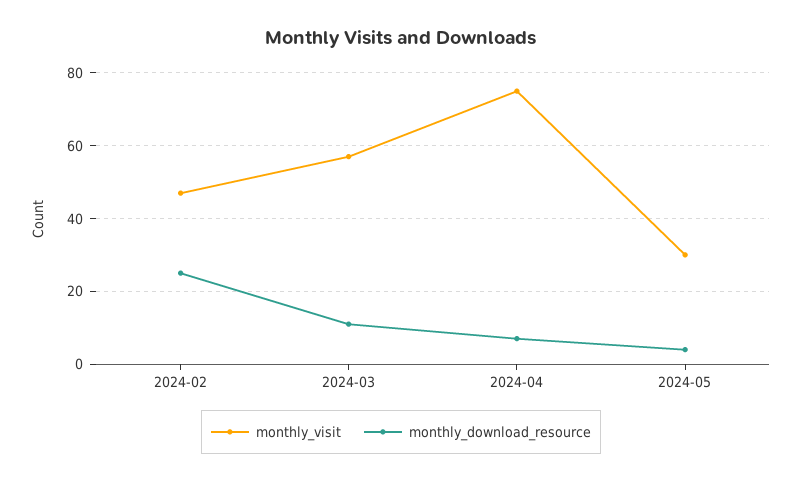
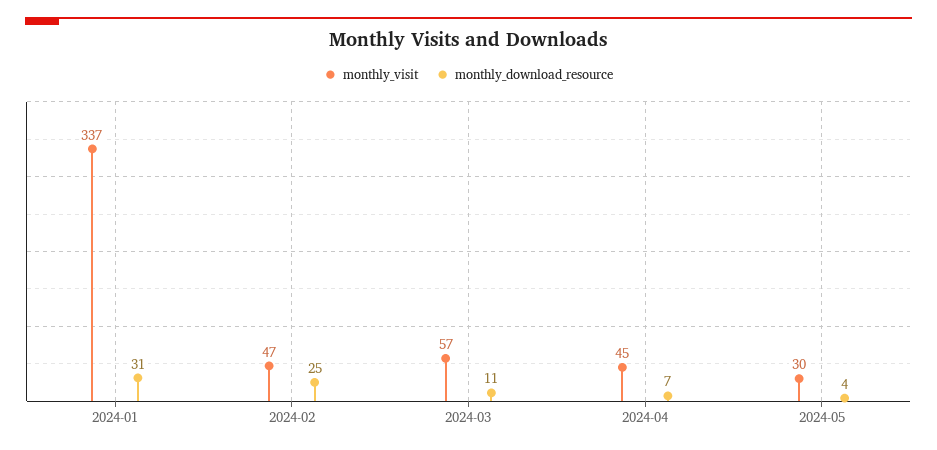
monthly_visit, 2024-04: 75 -> 45
monthly_visit, 2024-01: none -> 337
monthly_download_resource, 2024-01: none -> 31

